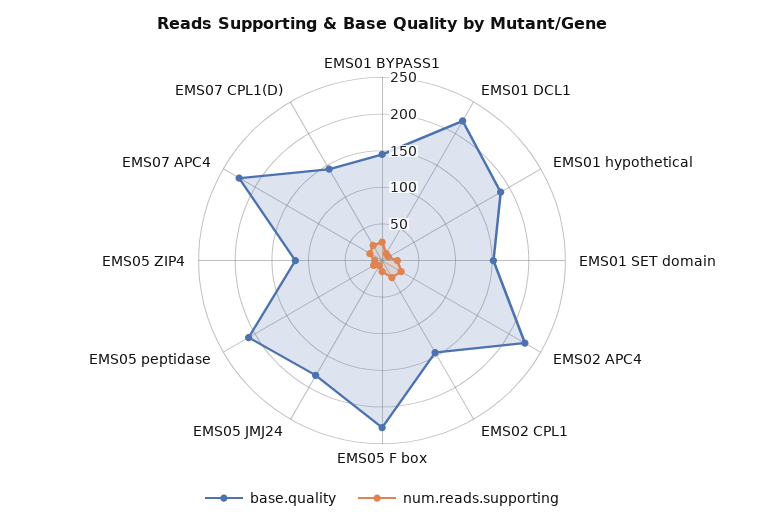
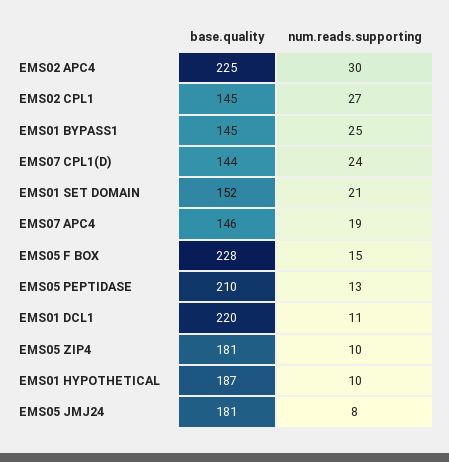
base.quality, EMS05 ZIP4: 125 -> 181
base.quality, EMS07 APC4: 225 -> 146

